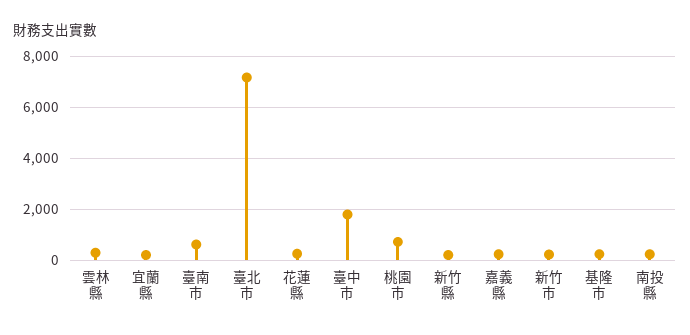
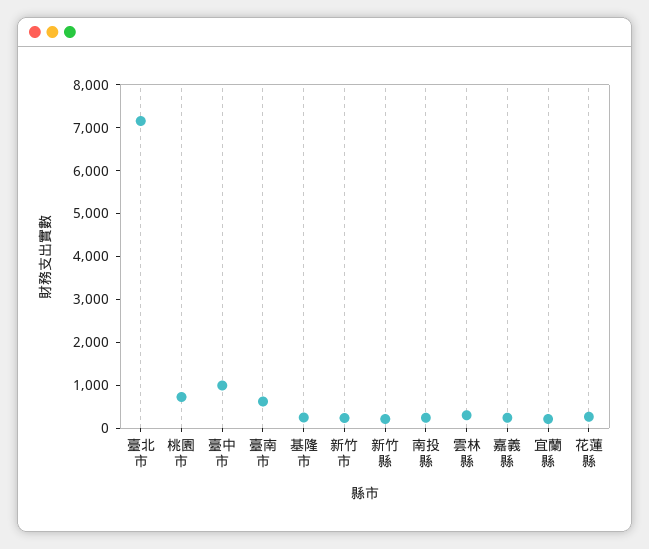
臺中市: 1750 -> 1000

